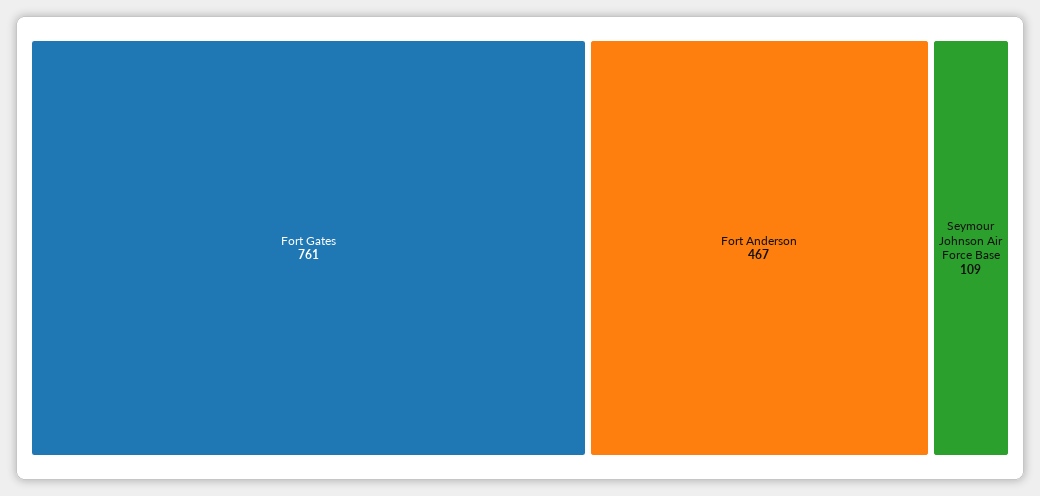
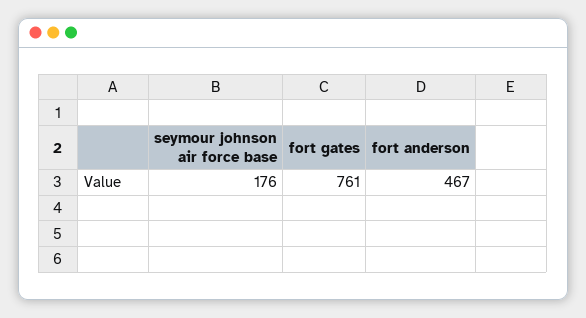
Seymour Johnson Air Force Base: 109 -> 176

